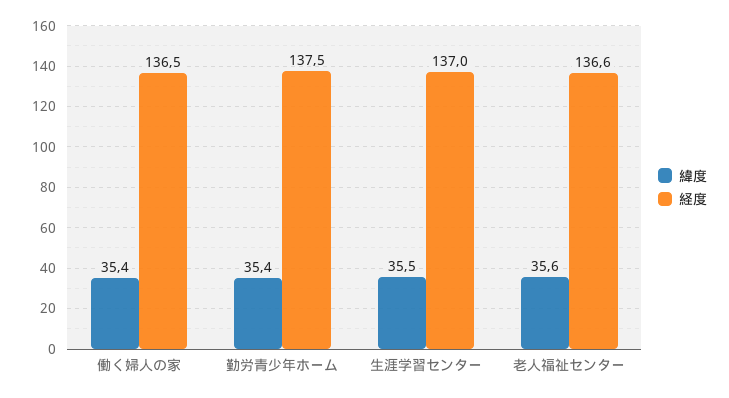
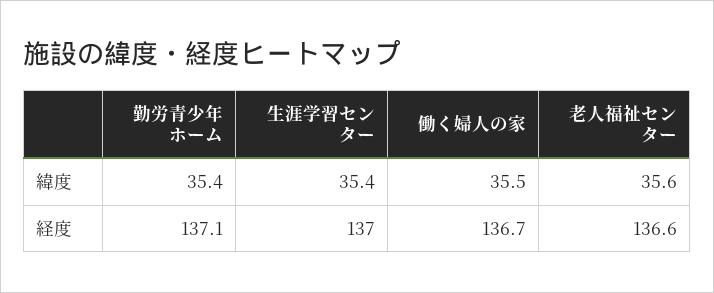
緯度, 働く婦人の家: 35.4 -> 35.5
経度, 働く婦人の家: 136.5 -> 136.7
経度, 勤労青少年ホーム: 137.5 -> 137.1
緯度, 生涯学習センター: 35.5 -> 35.4

